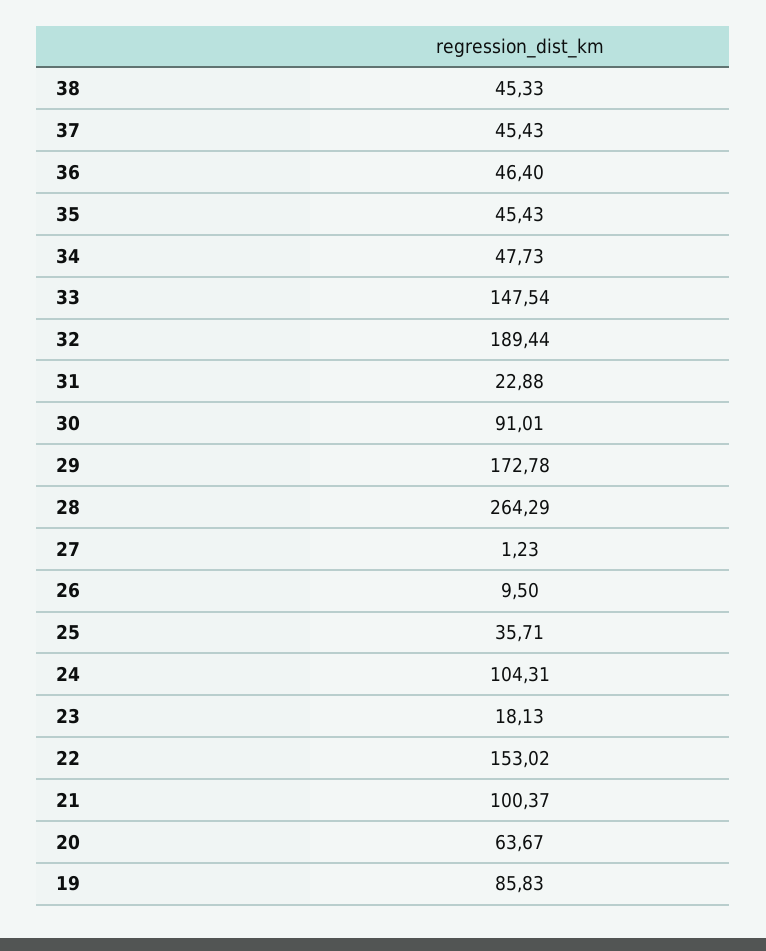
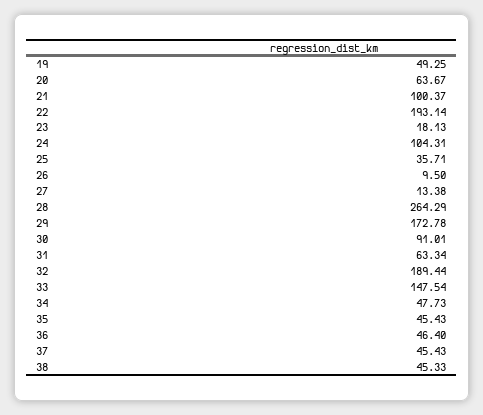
31: 22.88 -> 63.34
27: 1.23 -> 13.38
22: 153.02 -> 193.14
19: 85.83 -> 49.25

